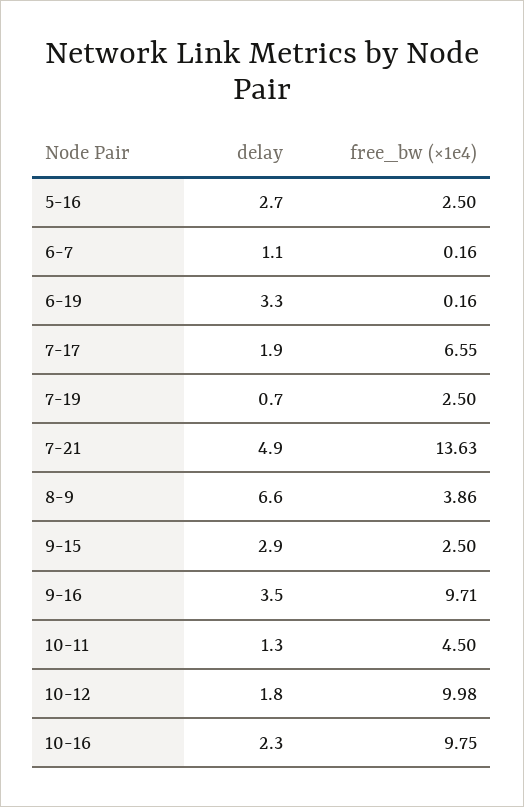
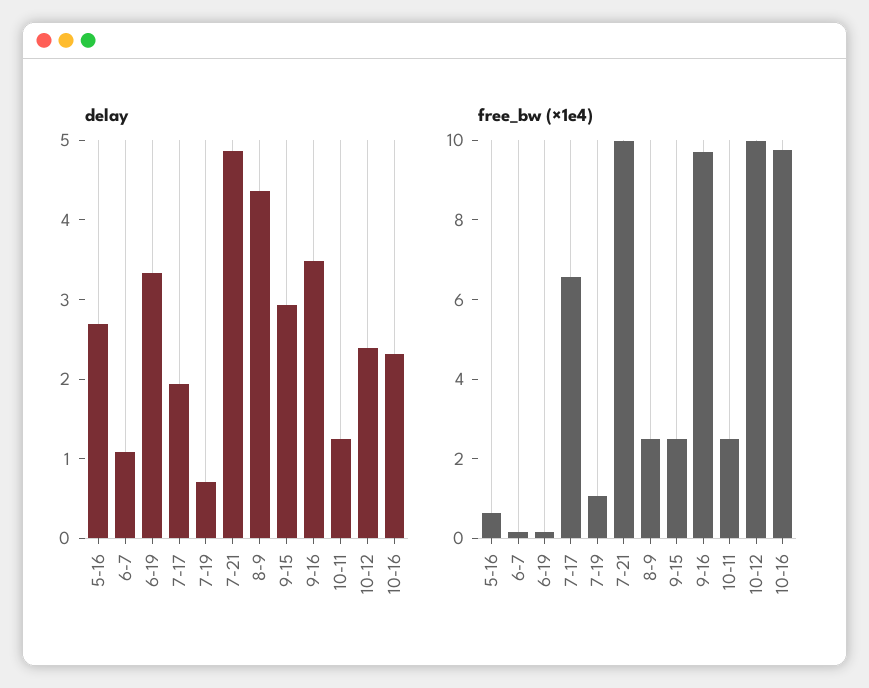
free_bw (×1e4), 5-16: 2.5 -> 0.5
free_bw (×1e4), 7-19: 2.5 -> 1
free_bw (×1e4), 7-21: 13.63 -> 10
delay, 8-9: 6.6 -> 4.4
free_bw (×1e4), 8-9: 3.86 -> 2.5
free_bw (×1e4), 10-11: 4.5 -> 2.5
delay, 10-12: 1.8 -> 2.4

